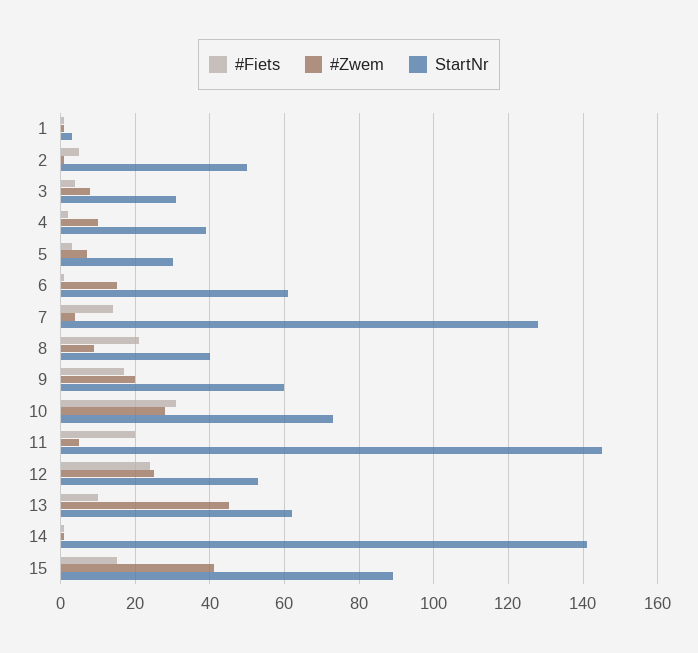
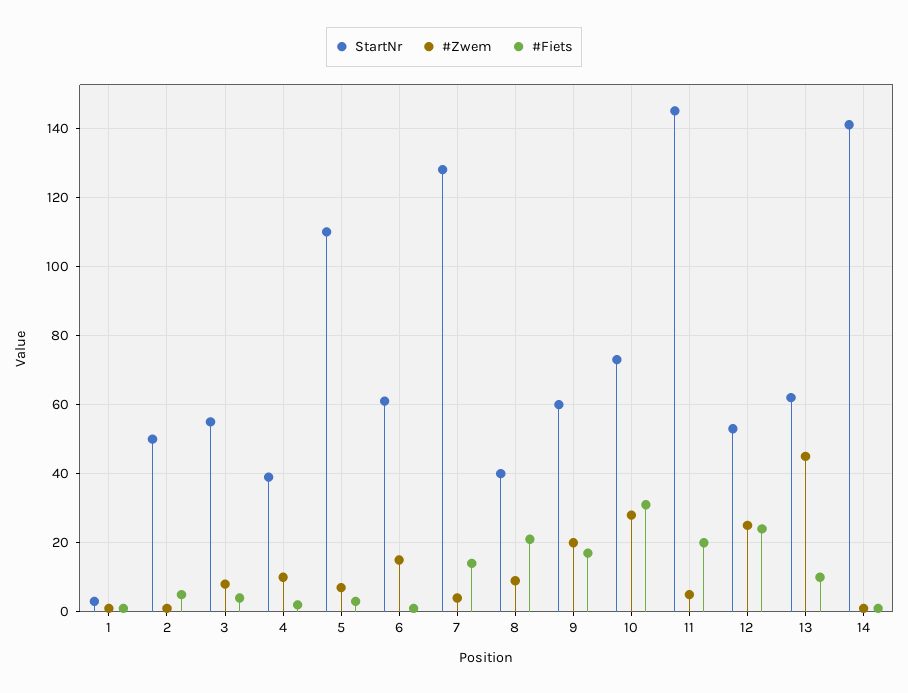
StartNr, 3: 30 -> 55
StartNr, 5: 30 -> 110
#Fiets, 15: 15 -> none
#Zwem, 15: 40 -> none
StartNr, 15: 90 -> none

